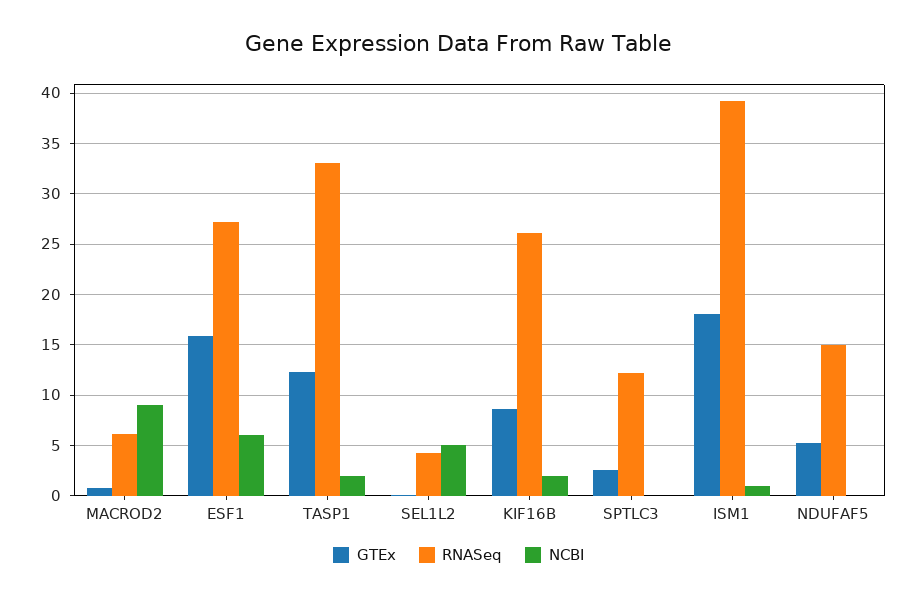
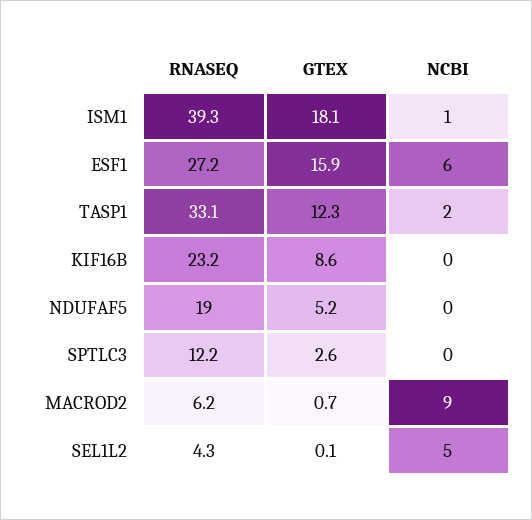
RNASeq, KIF16B: 26 -> 23.2
NCBI, KIF16B: 2 -> 0
RNASeq, NDUFAF5: 15 -> 19

